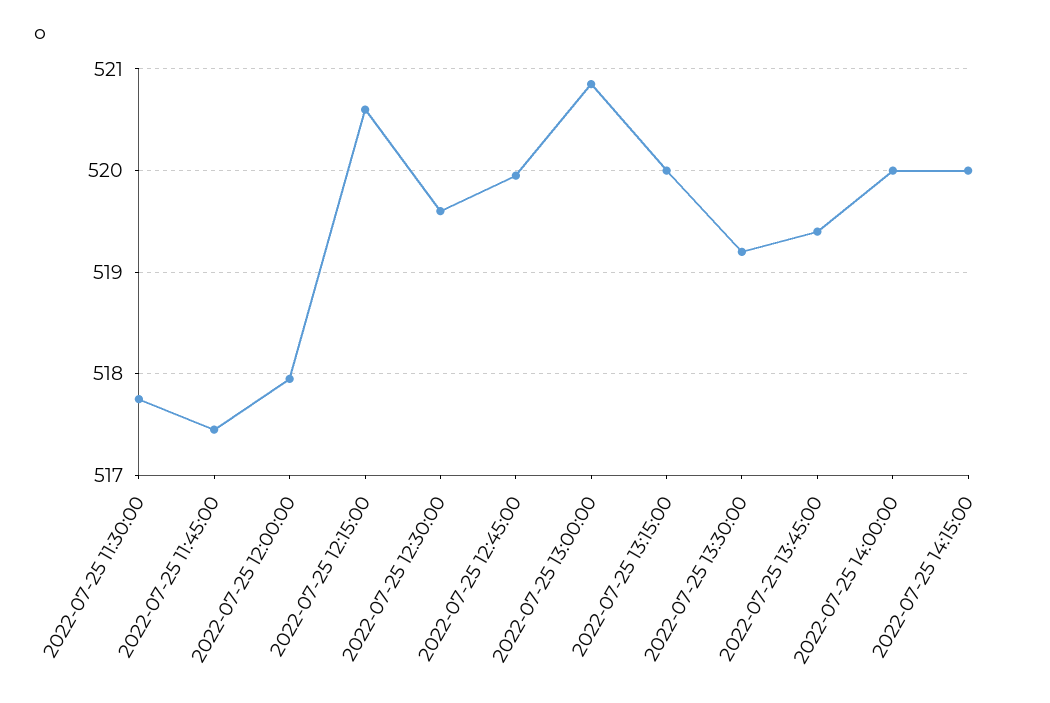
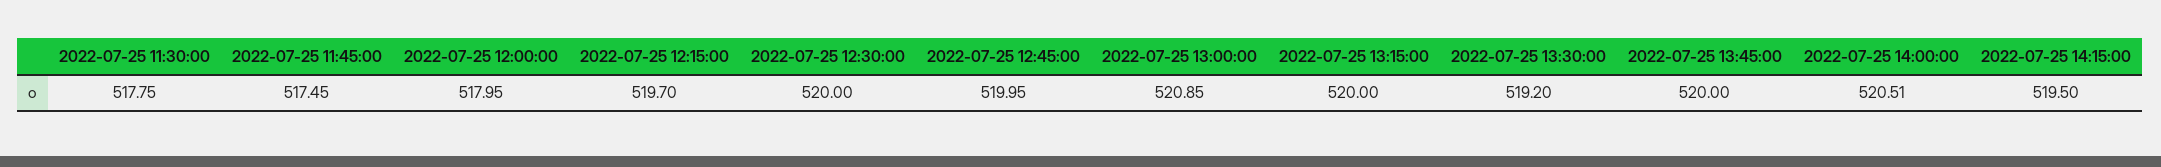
2022-07-25 12:15:00: 520.6 -> 519.7
2022-07-25 12:30:00: 519.6 -> 520
2022-07-25 13:45:00: 519.4 -> 520
2022-07-25 14:00:00: 520 -> 520.51
2022-07-25 14:15:00: 520 -> 519.5

